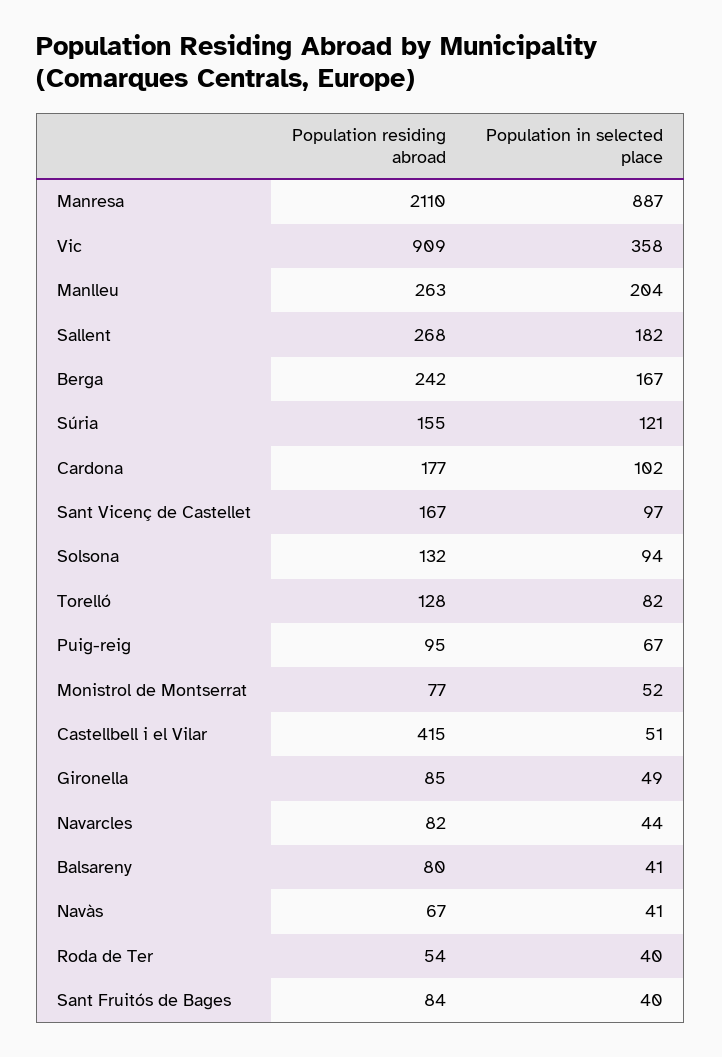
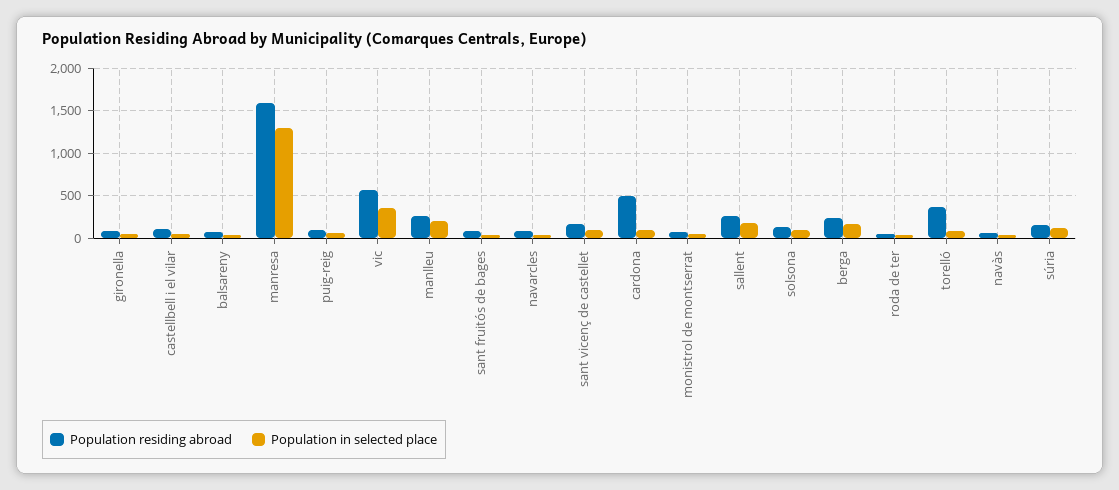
Population residing abroad, Manresa: 2110 -> 1600
Population in selected place, Manresa: 887 -> 1300
Population residing abroad, Vic: 909 -> 600
Population residing abroad, Cardona: 177 -> 500
Population residing abroad, Torelló: 128 -> 400
Population residing abroad, Castellbell i el Vilar: 415 -> 100

